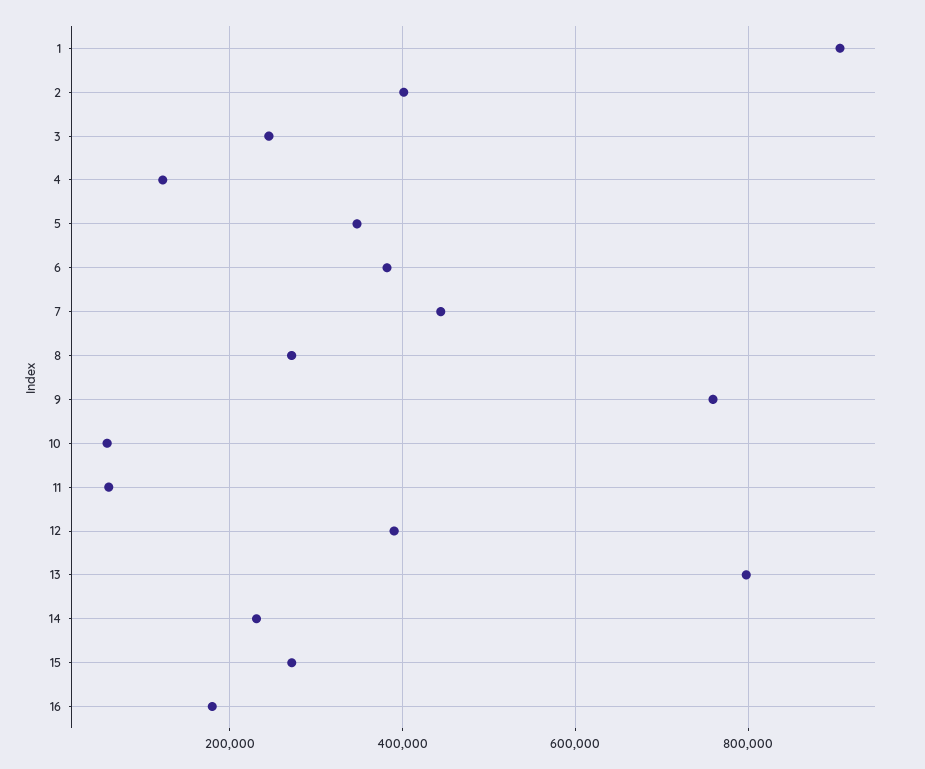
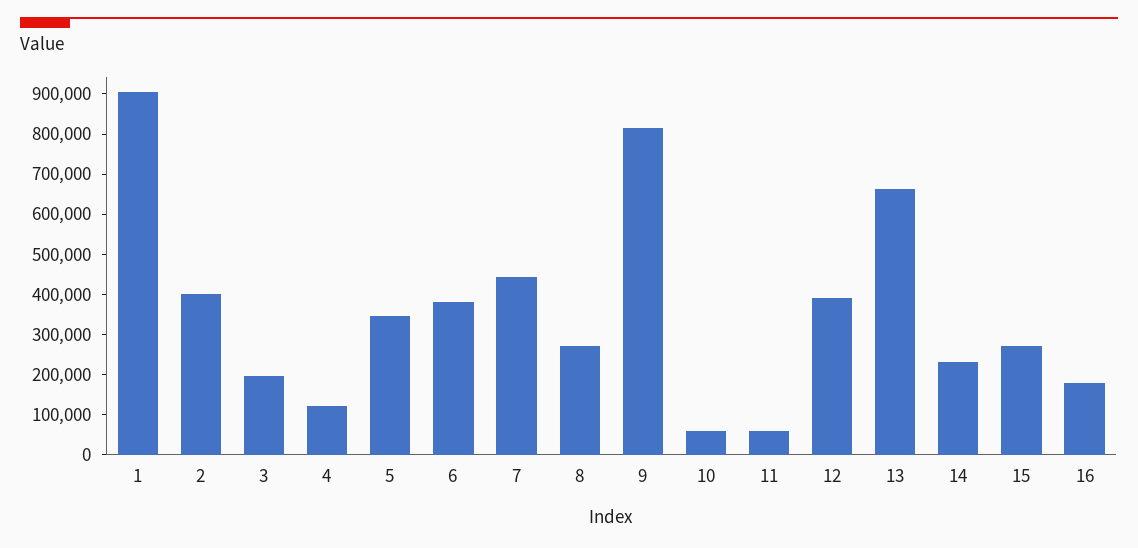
3: 240000 -> 200000
9: 760000 -> 820000
13: 800000 -> 660000

